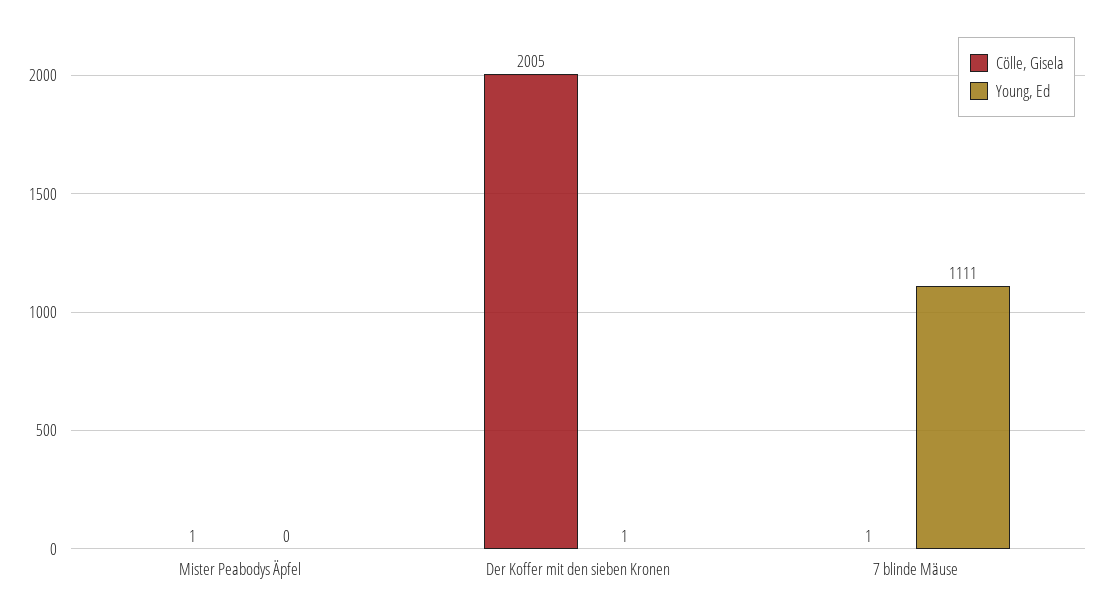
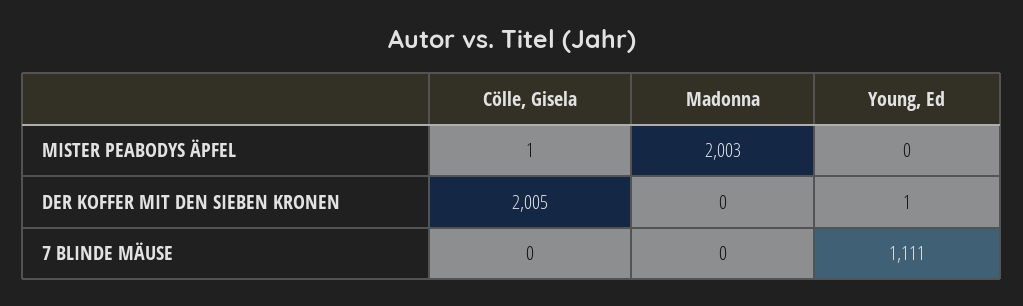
Cölle, Gisela, 7 blinde Mäuse: 1 -> 0
Madonna, Mister Peabodys Äpfel: none -> 2003
Madonna, Der Koffer mit den sieben Kronen: none -> 0
Madonna, 7 blinde Mäuse: none -> 0

